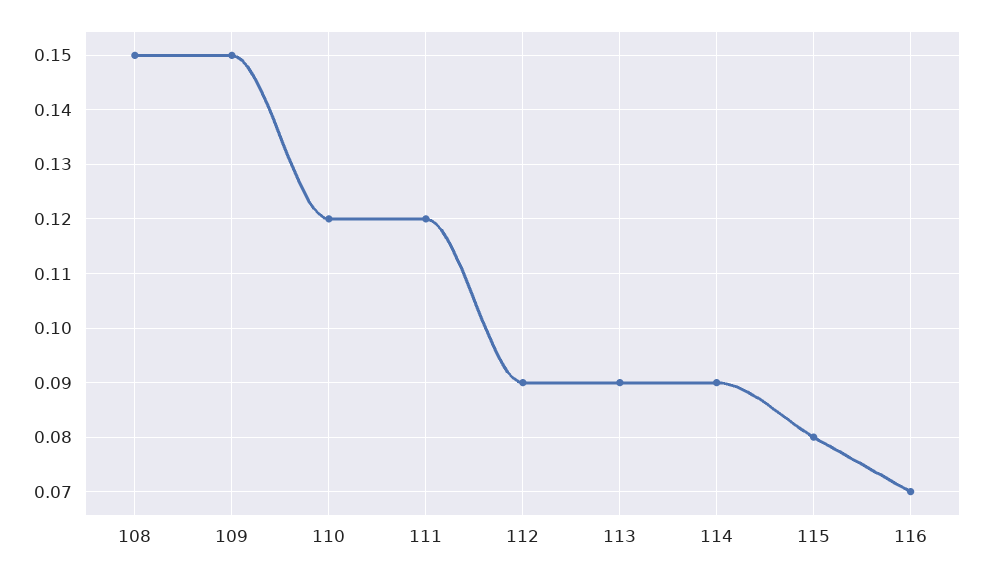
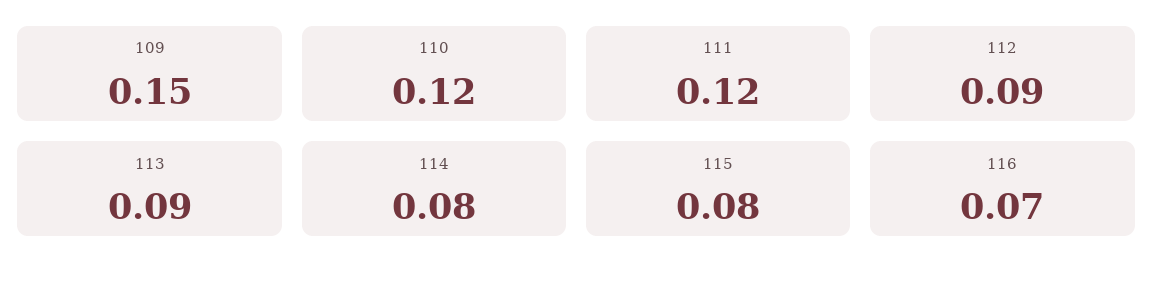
108: 0.15 -> none
114: 0.09 -> 0.08

